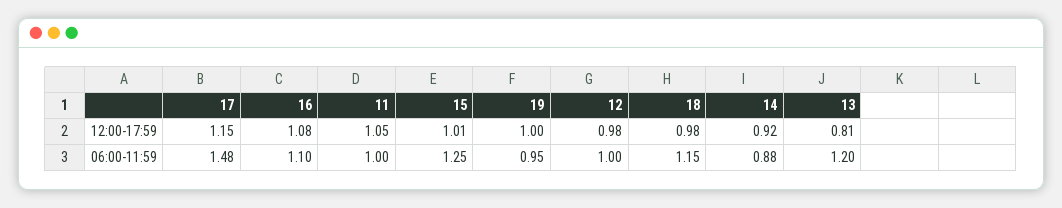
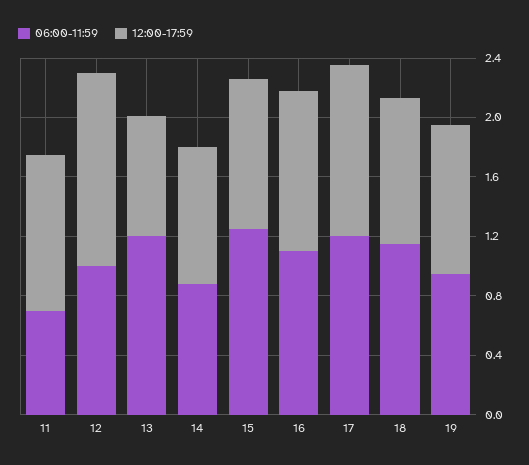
12:00-17:59, 12: 0.98 -> 1.3
06:00-11:59, 17: 1.48 -> 1.2
06:00-11:59, 11: 1 -> 0.7

